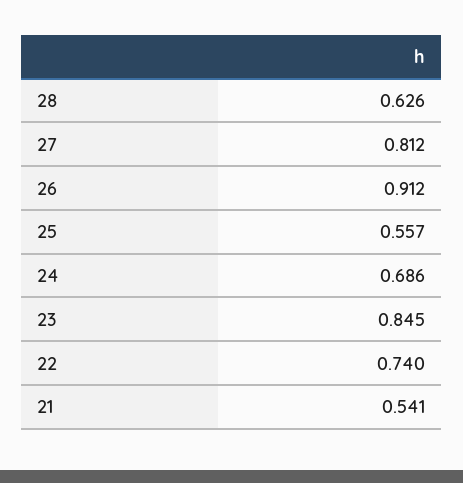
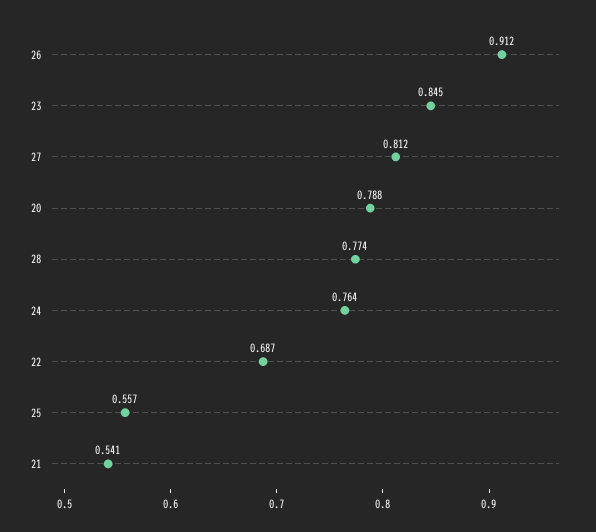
28: 0.626 -> 0.774
24: 0.686 -> 0.764
22: 0.74 -> 0.687
20: none -> 0.788

